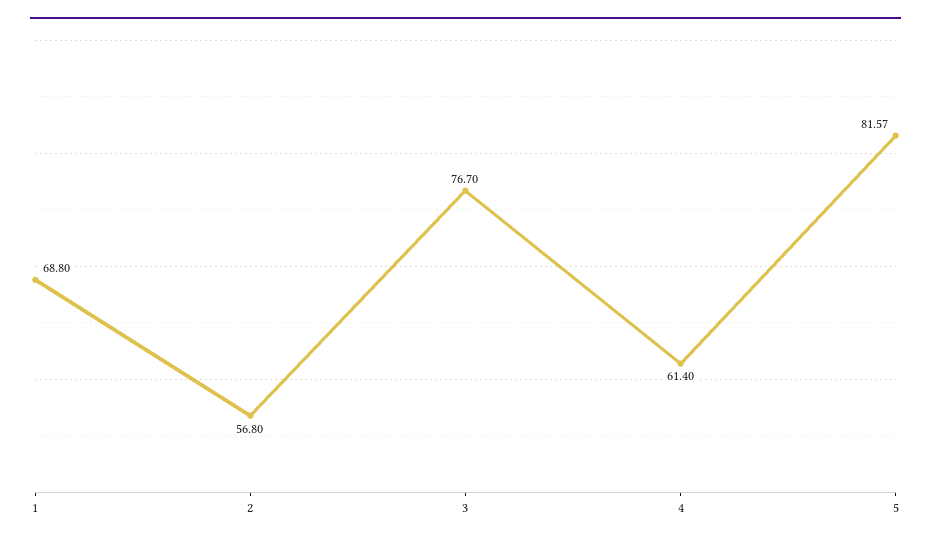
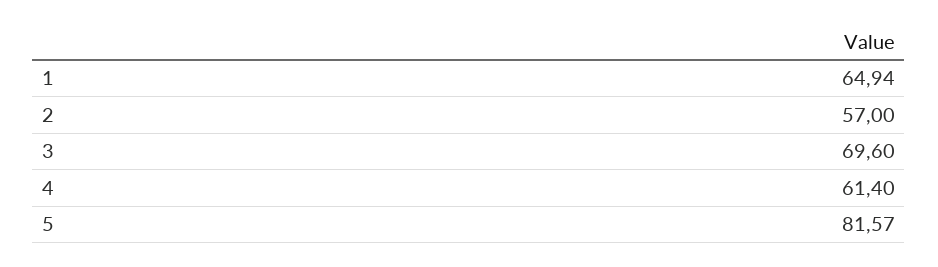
1: 68.8 -> 64.94
2: 56.8 -> 57
3: 76.7 -> 69.6

